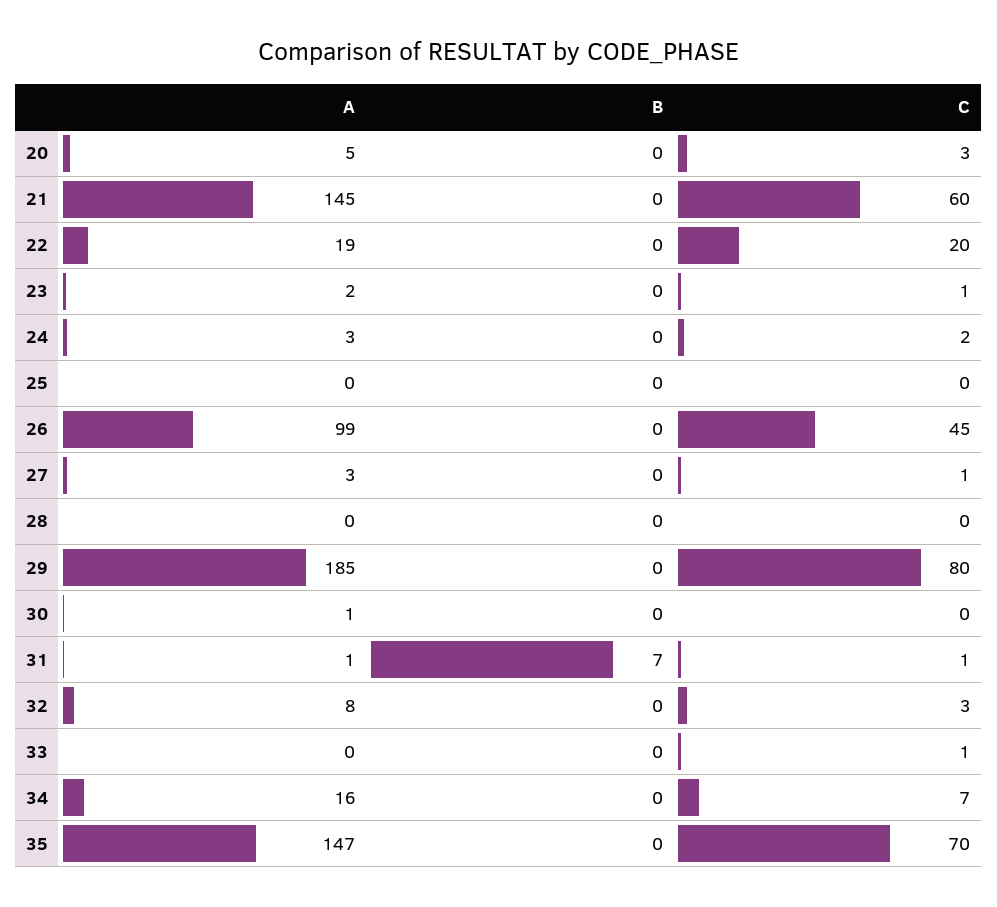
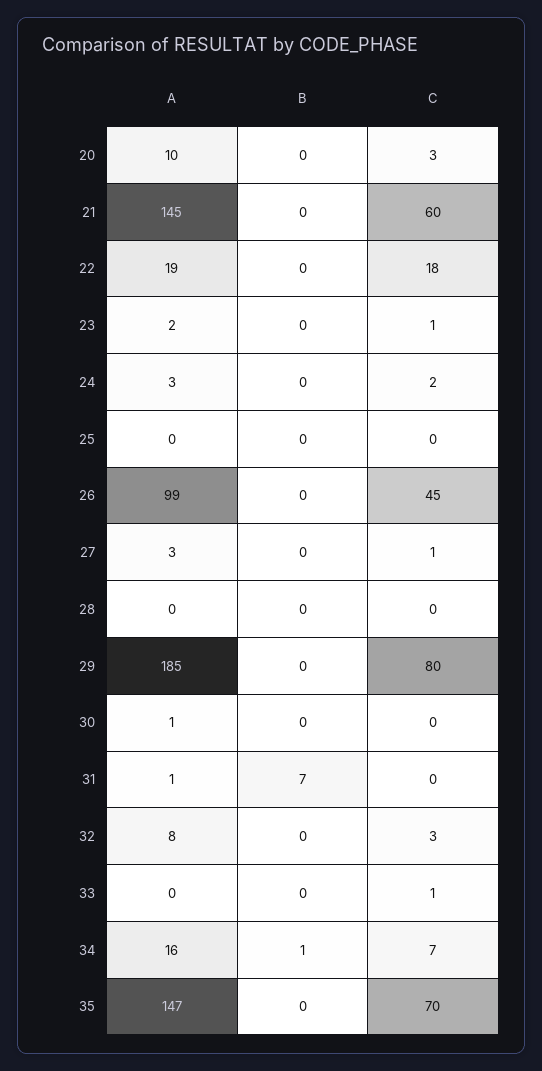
A, 20: 5 -> 10
C, 22: 20 -> 18
C, 31: 1 -> 0
B, 34: 0 -> 1

